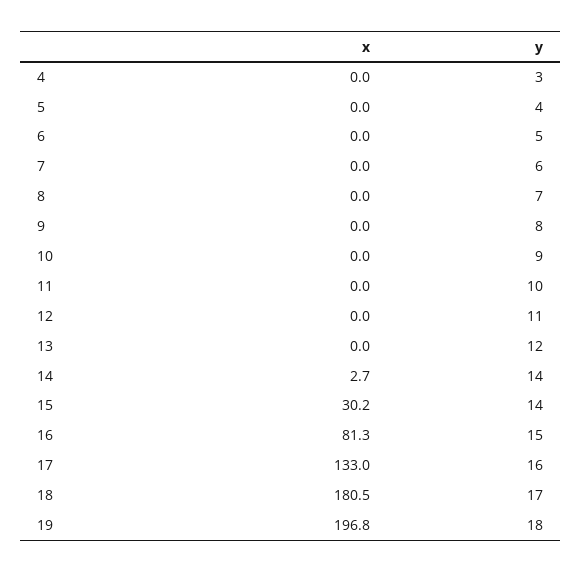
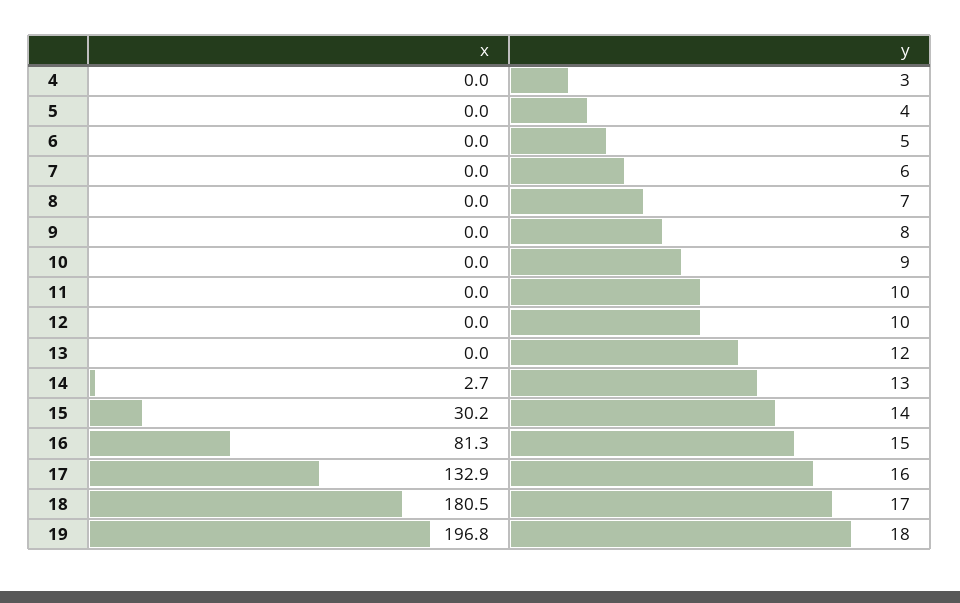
y, 12: 11 -> 10
y, 14: 14 -> 13
x, 17: 133 -> 132.9

